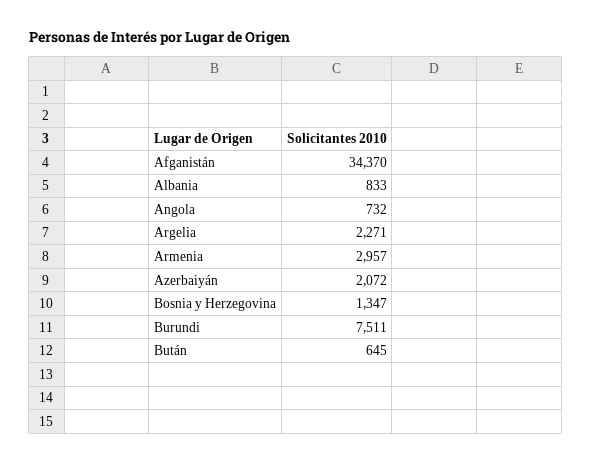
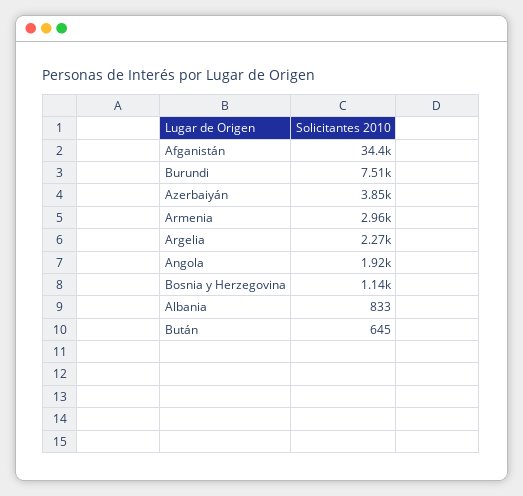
Angola: 732 -> 1920
Azerbaiyán: 2072 -> 3850
Bosnia y Herzegovina: 1347 -> 1140

